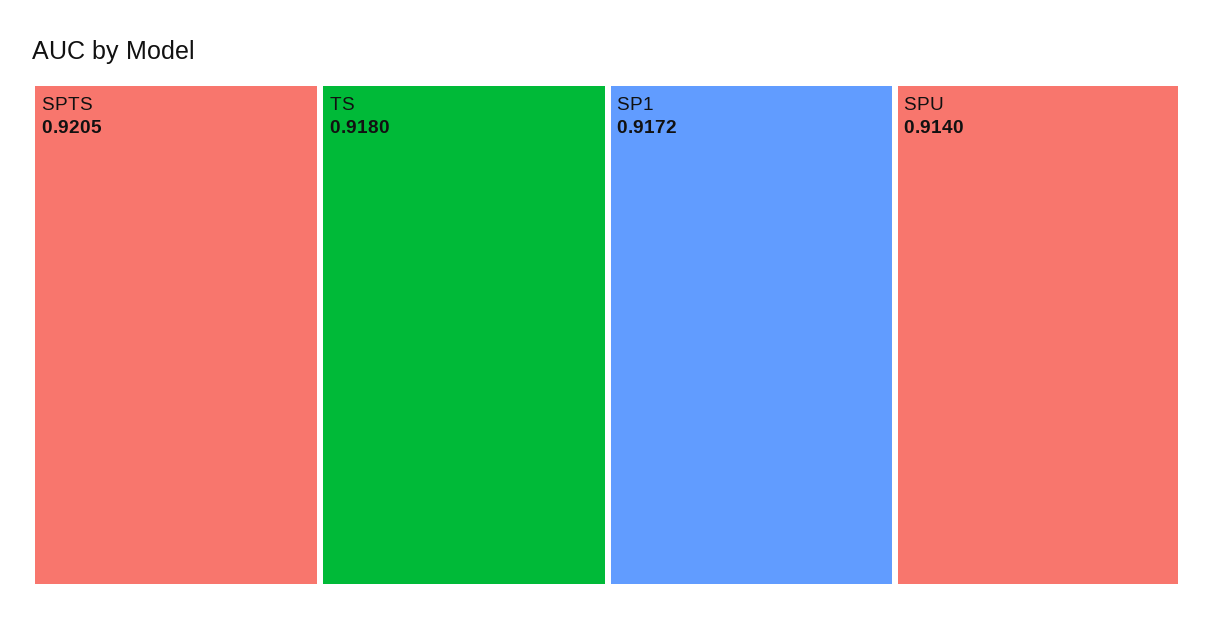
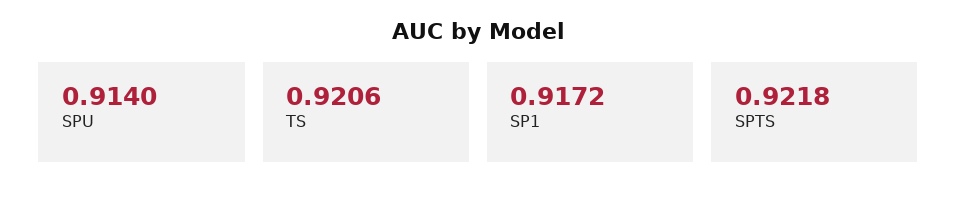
SPTS: 0.9205 -> 0.9218
TS: 0.918 -> 0.9206

